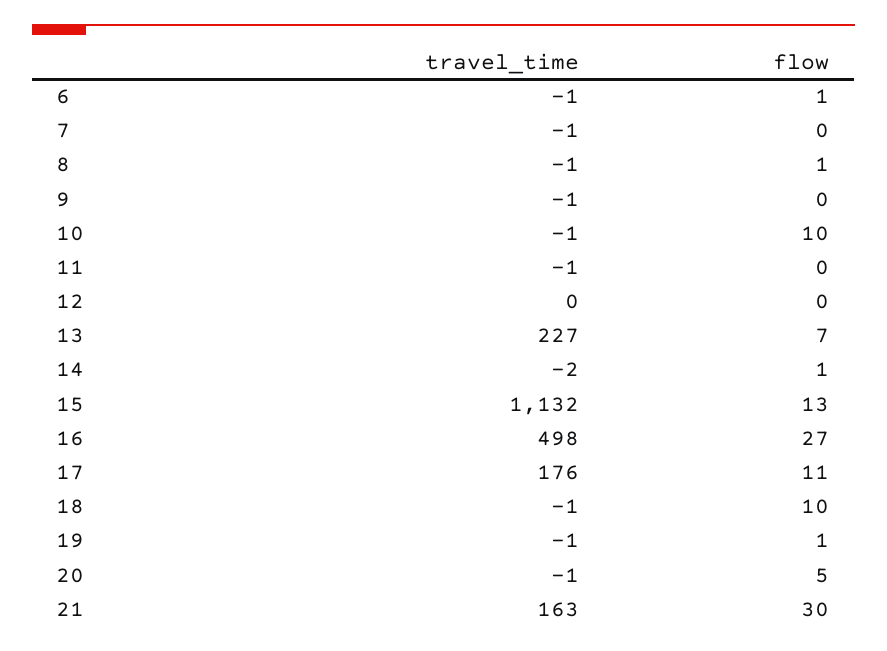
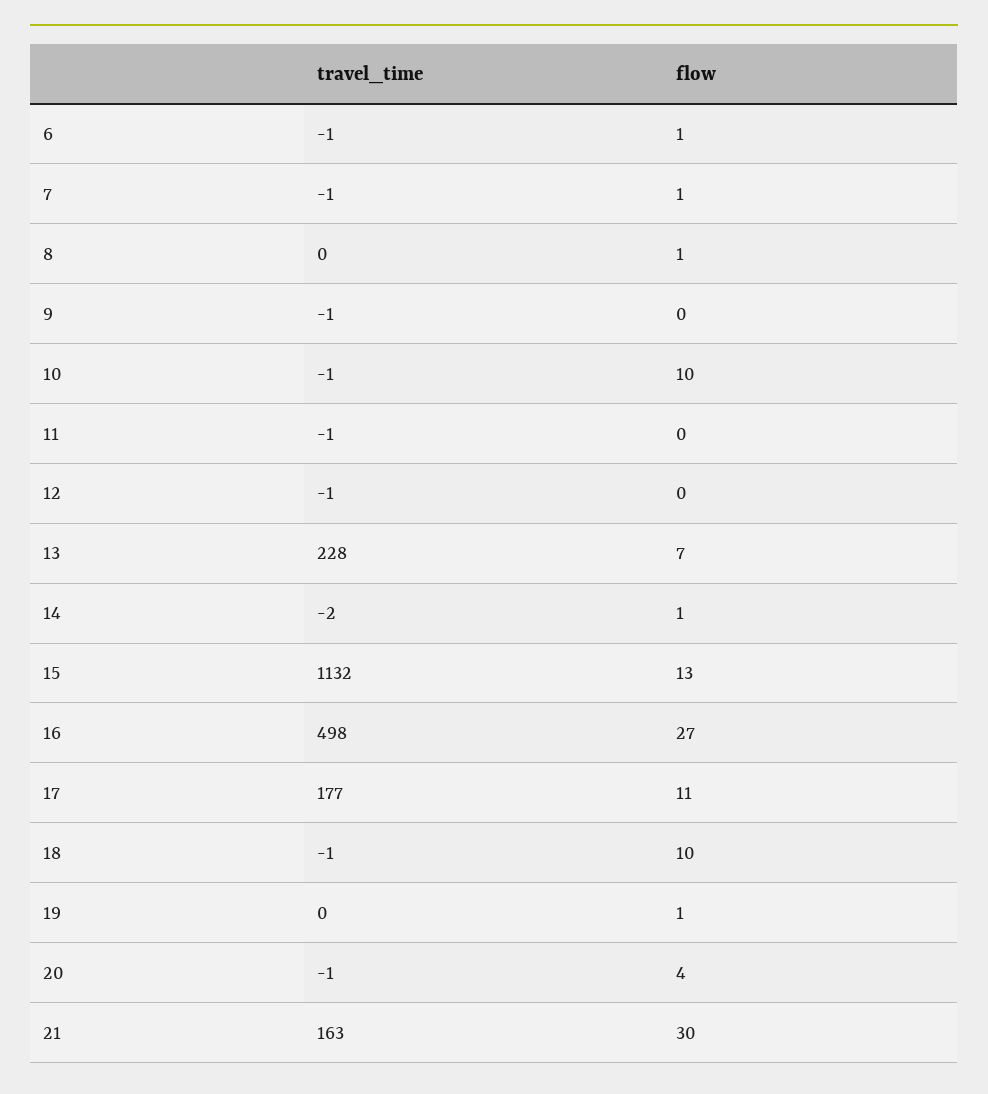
flow, 7: 0 -> 1
travel_time, 8: -1 -> 0
travel_time, 12: 0 -> -1
travel_time, 13: 227 -> 228
travel_time, 17: 176 -> 177
travel_time, 19: -1 -> 0
flow, 20: 5 -> 4

